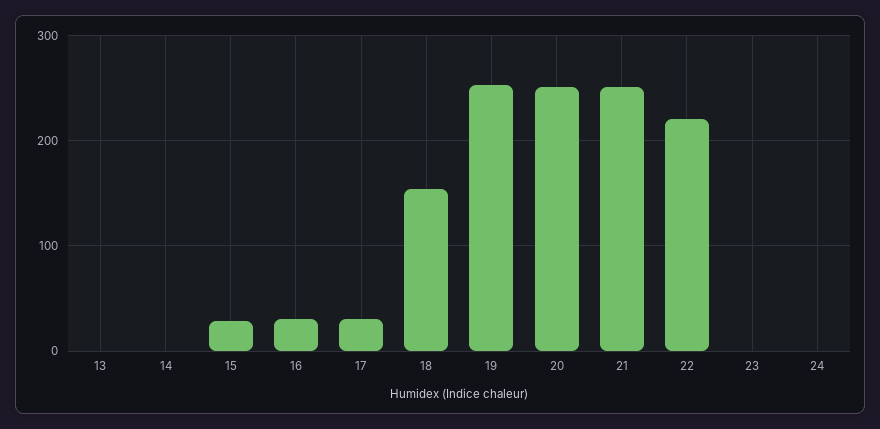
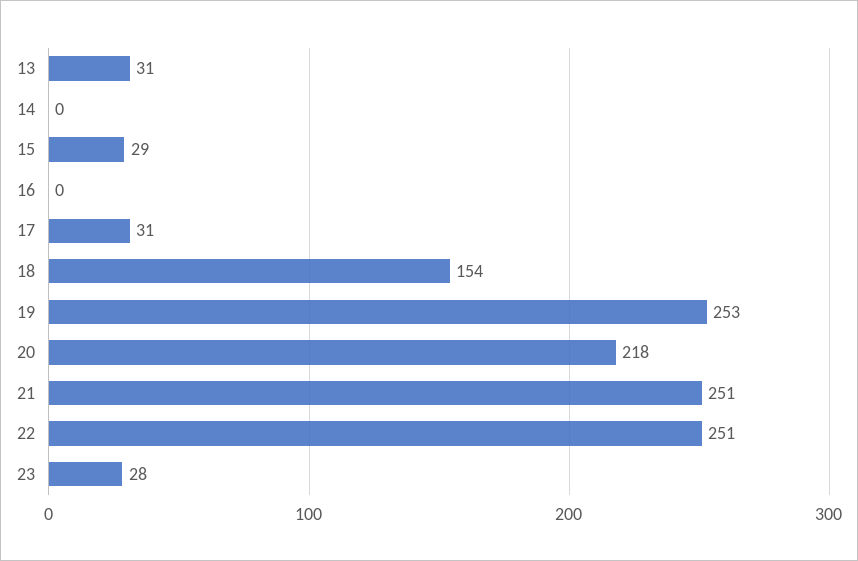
13: 0 -> 31
16: 30 -> 0
20: 250 -> 218
22: 220 -> 251
23: 0 -> 28
24: 0 -> none

